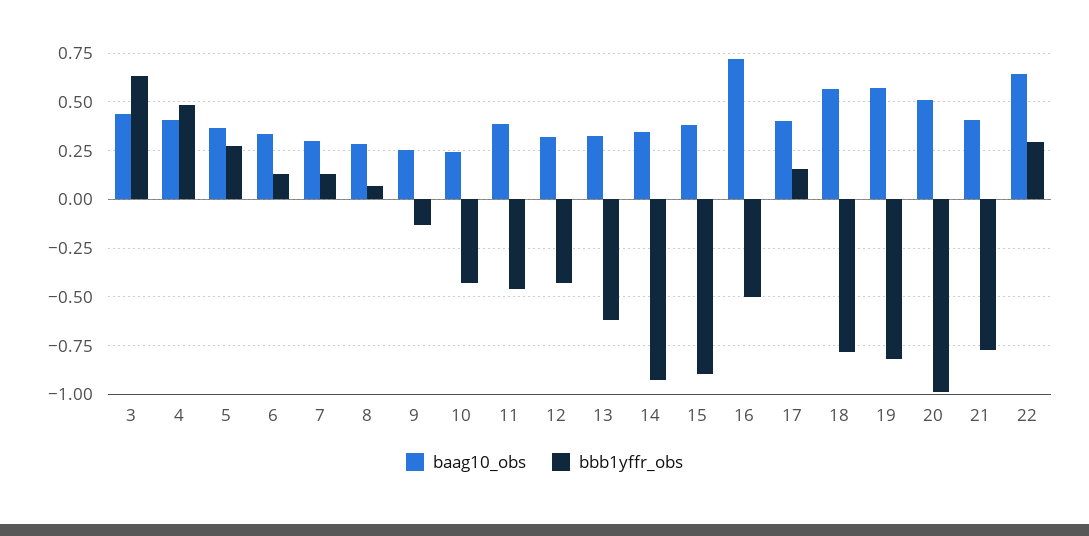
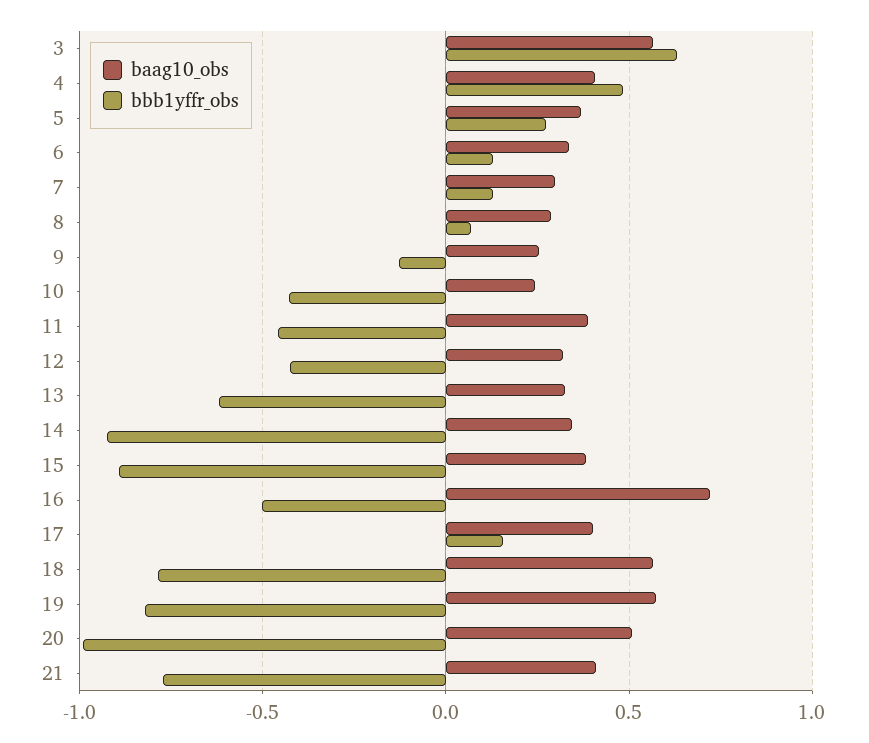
baag10_obs, 3: 0.45 -> 0.55
baag10_obs, 22: 0.65 -> none
bbb1yffr_obs, 22: 0.3 -> none

